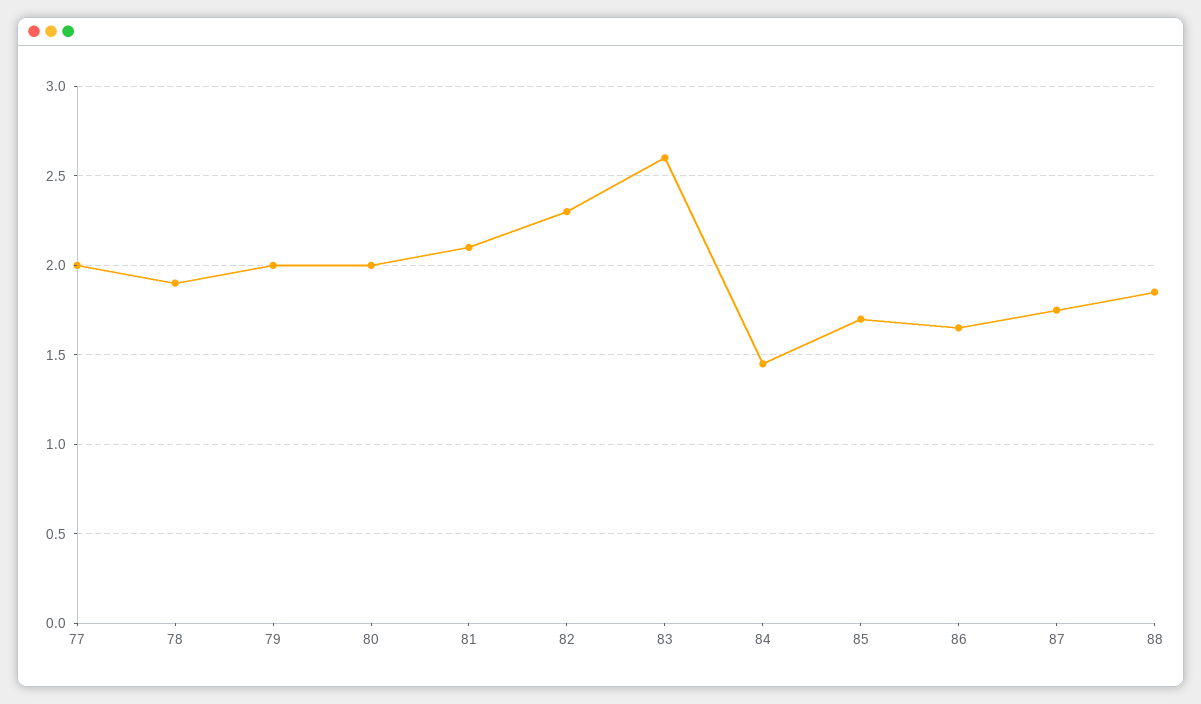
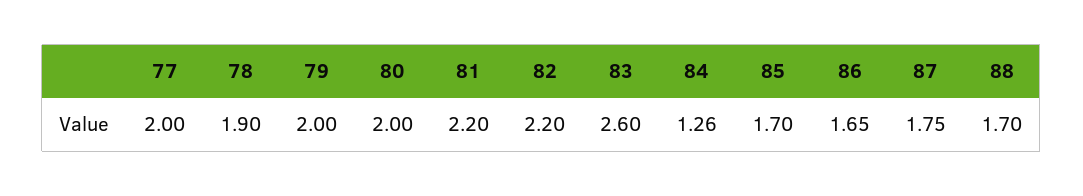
81: 2.1 -> 2.2
82: 2.3 -> 2.2
84: 1.45 -> 1.26
88: 1.85 -> 1.7

